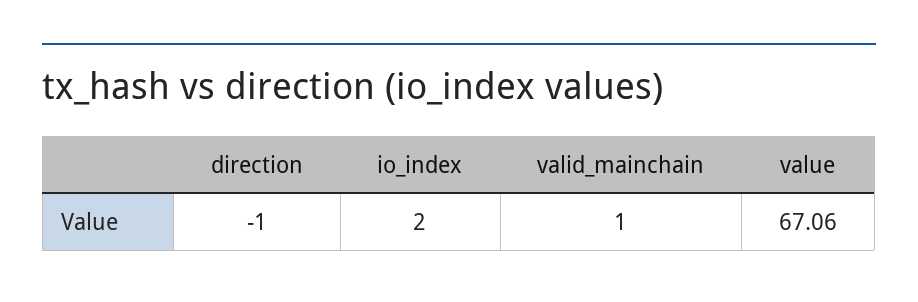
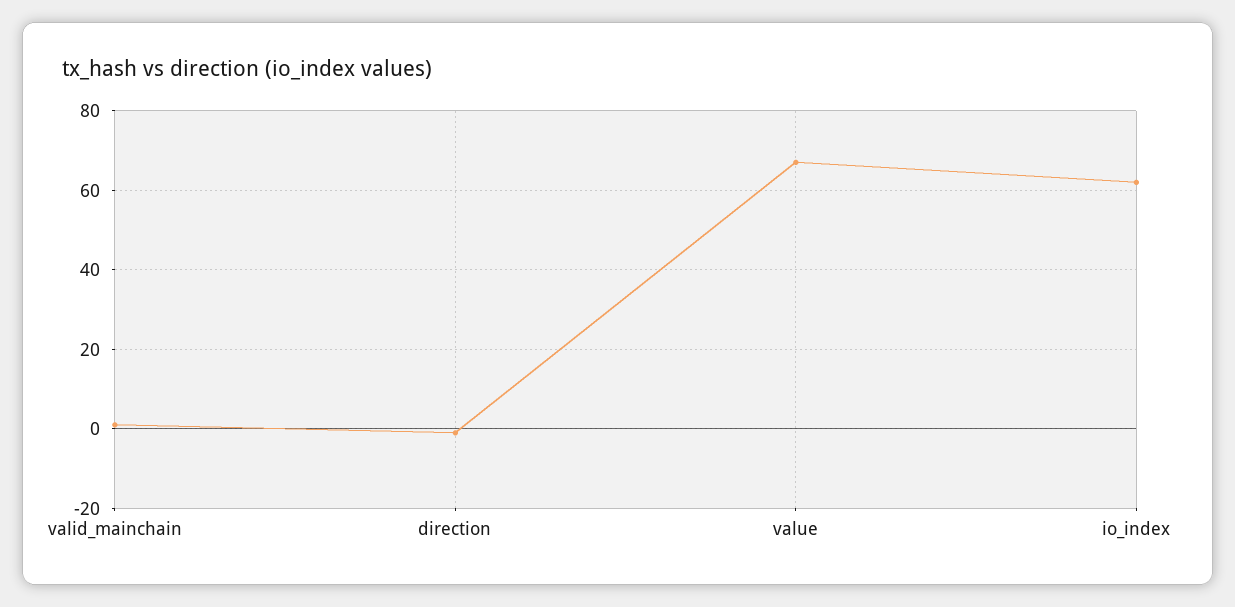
io_index: 2 -> 62

